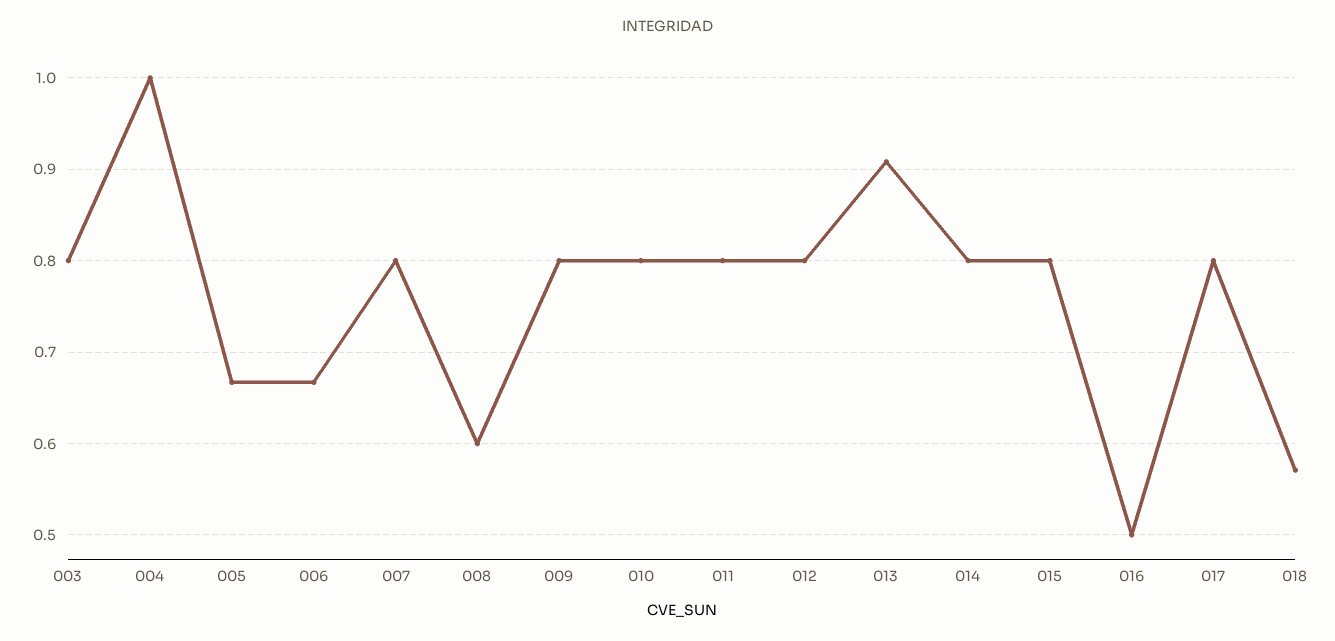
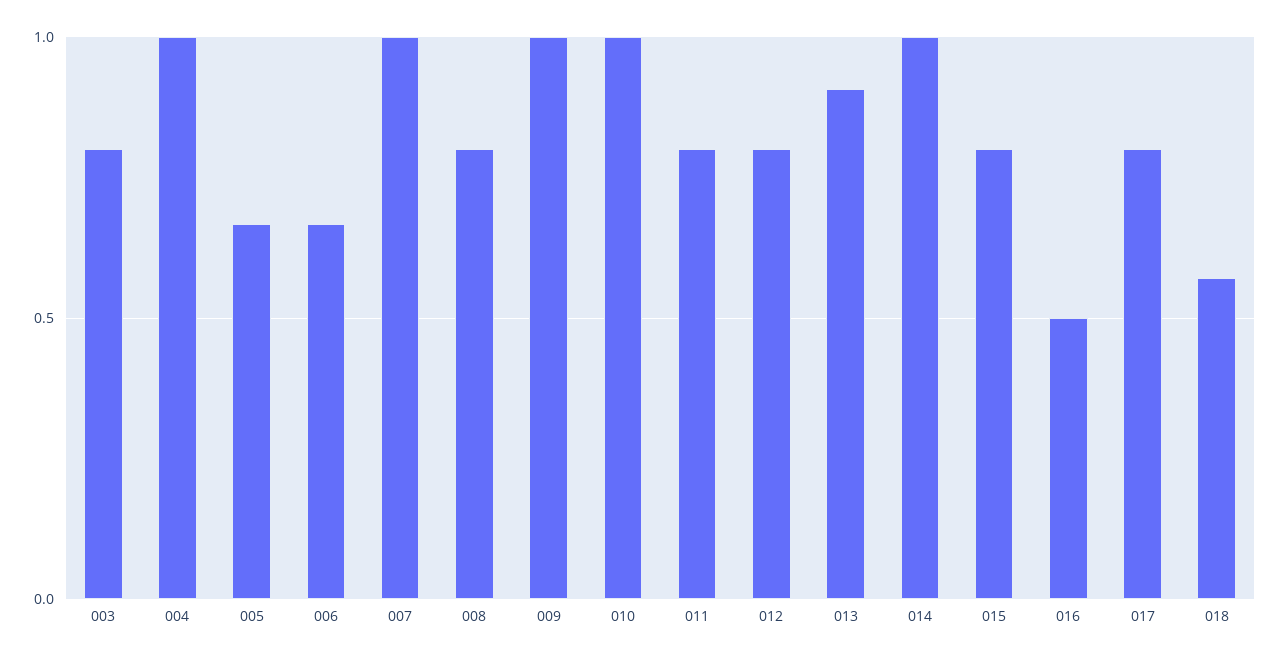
007: 0.8 -> 1
008: 0.6 -> 0.8
009: 0.8 -> 1
010: 0.8 -> 1
014: 0.8 -> 1

